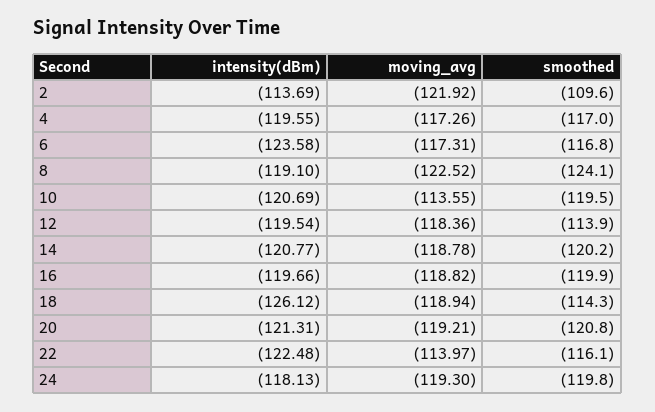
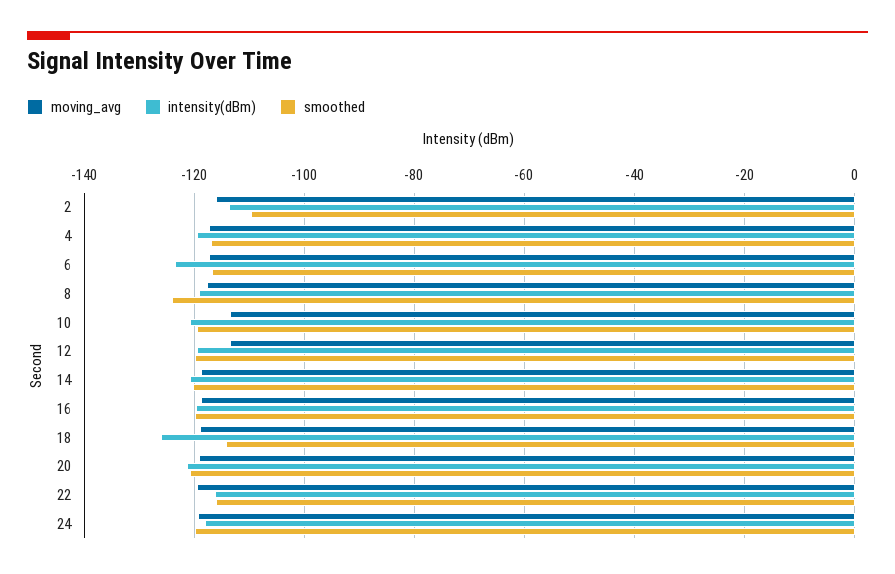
moving_avg, 2: -121.92 -> -116
moving_avg, 8: -122.52 -> -118
moving_avg, 12: -118.36 -> -114
smoothed, 12: -113.9 -> -120
intensity(dBm), 22: -122.48 -> -116
moving_avg, 22: -113.97 -> -120

